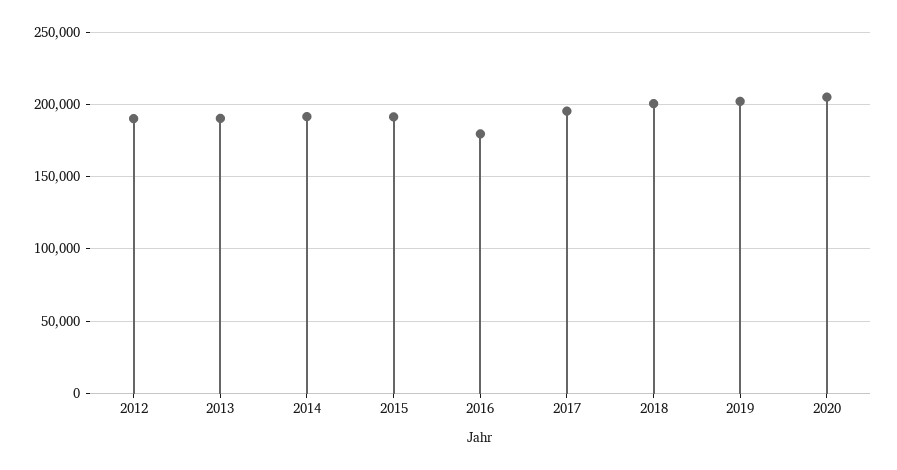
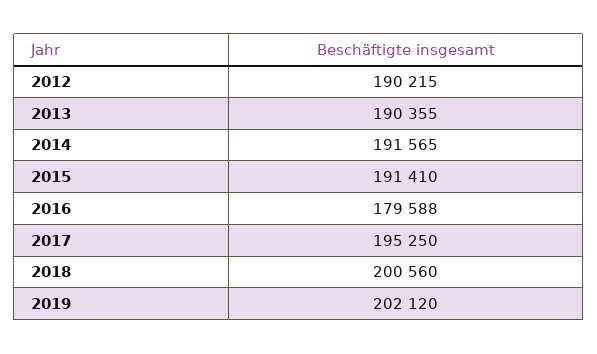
2020: 205000 -> none

